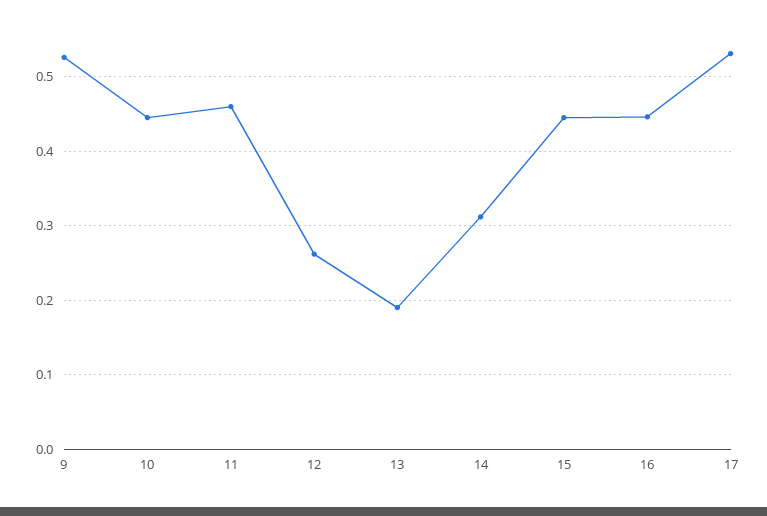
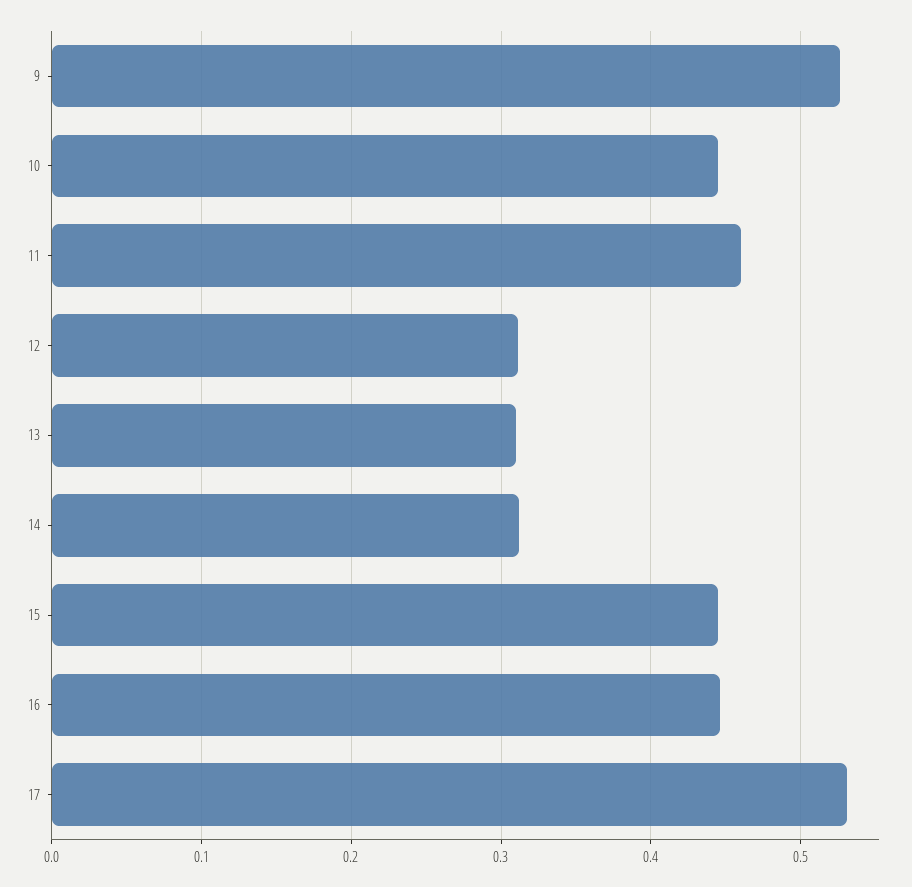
12: 0.26 -> 0.31
13: 0.19 -> 0.31

